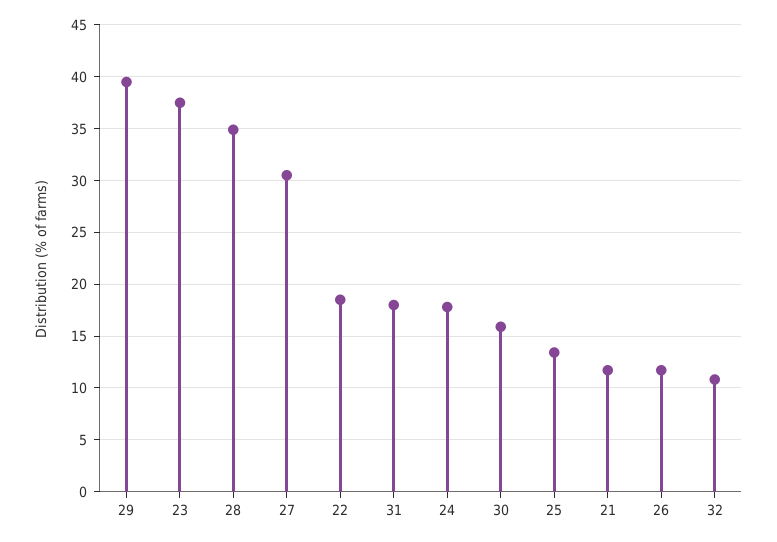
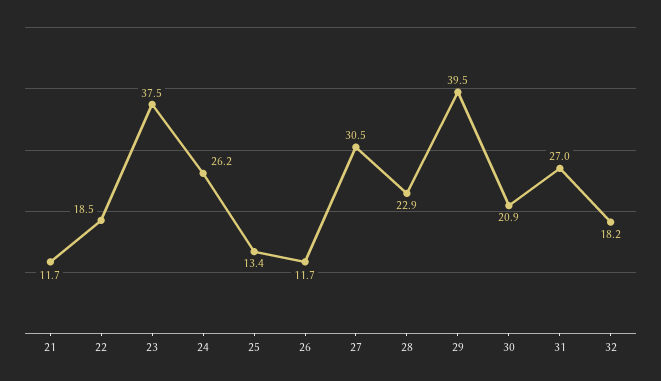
28: 35 -> 22.9
31: 18 -> 27
24: 18 -> 26.2
30: 16 -> 20.9
32: 11 -> 18.2

